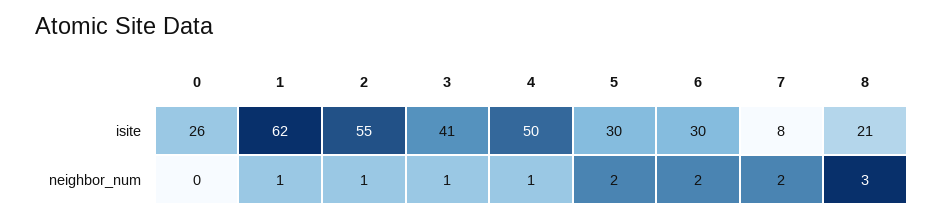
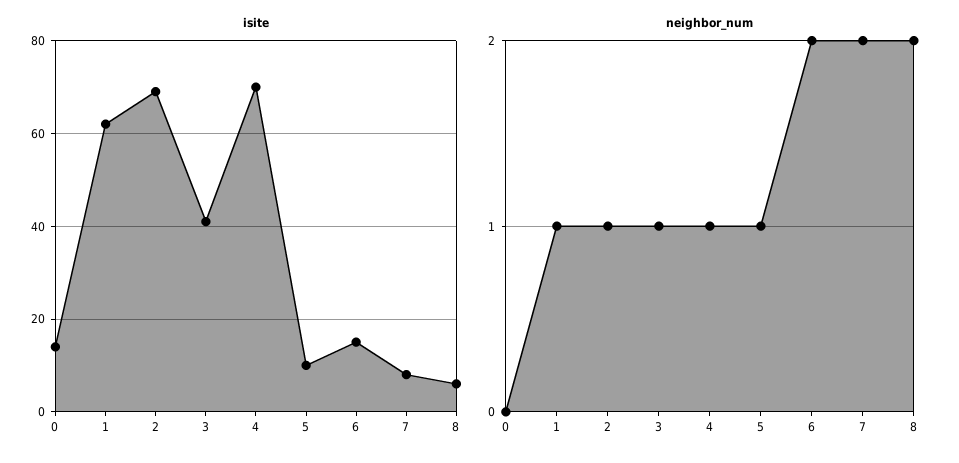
isite, 0: 26 -> 15
isite, 2: 55 -> 70
isite, 4: 50 -> 70
isite, 5: 30 -> 10
isite, 6: 30 -> 15
isite, 8: 21 -> 5
neighbor_num, 5: 2 -> 1
neighbor_num, 8: 3 -> 2

